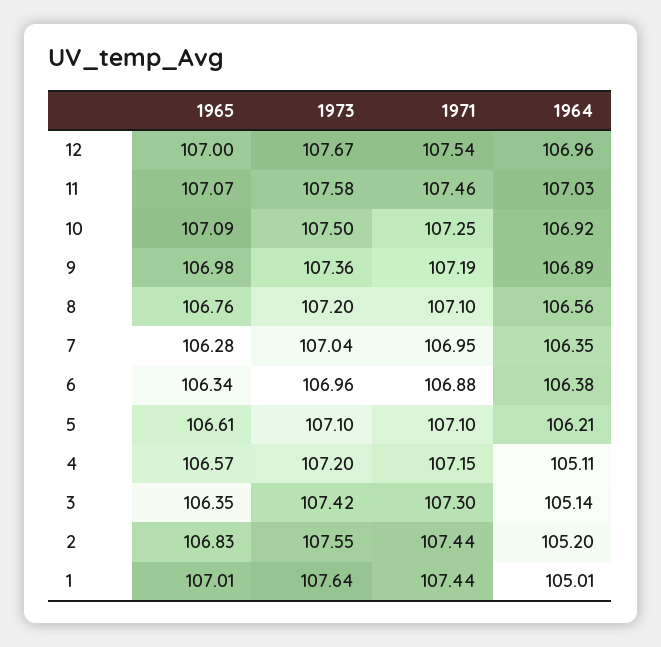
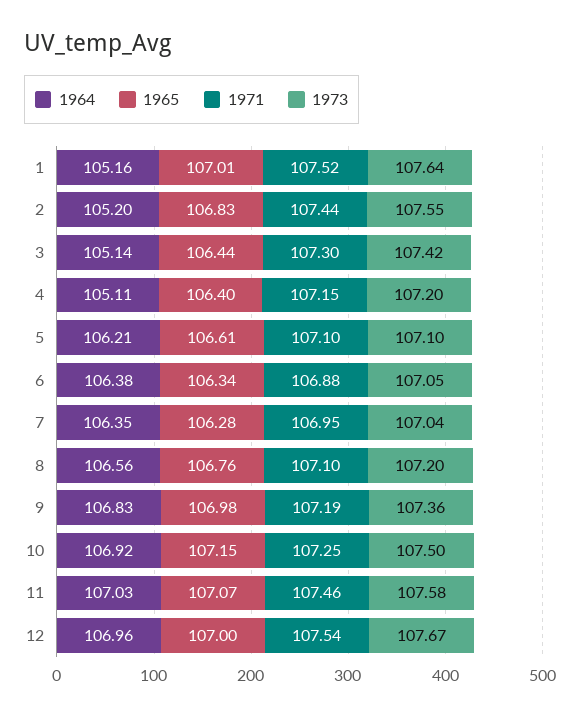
1965, 10: 107.09 -> 107.15
1964, 9: 106.89 -> 106.83
1973, 6: 106.96 -> 107.05
1965, 4: 106.57 -> 106.4
1965, 3: 106.35 -> 106.44
1971, 1: 107.44 -> 107.52
1964, 1: 105.01 -> 105.16

